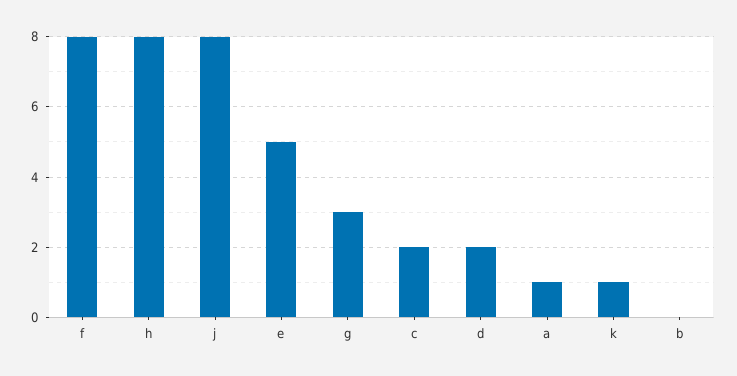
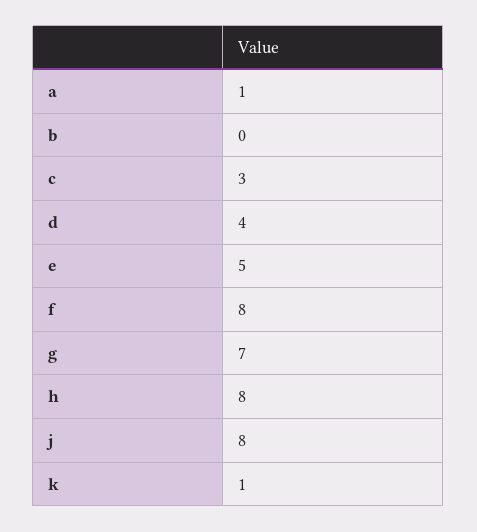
g: 3 -> 7
c: 2 -> 3
d: 2 -> 4

